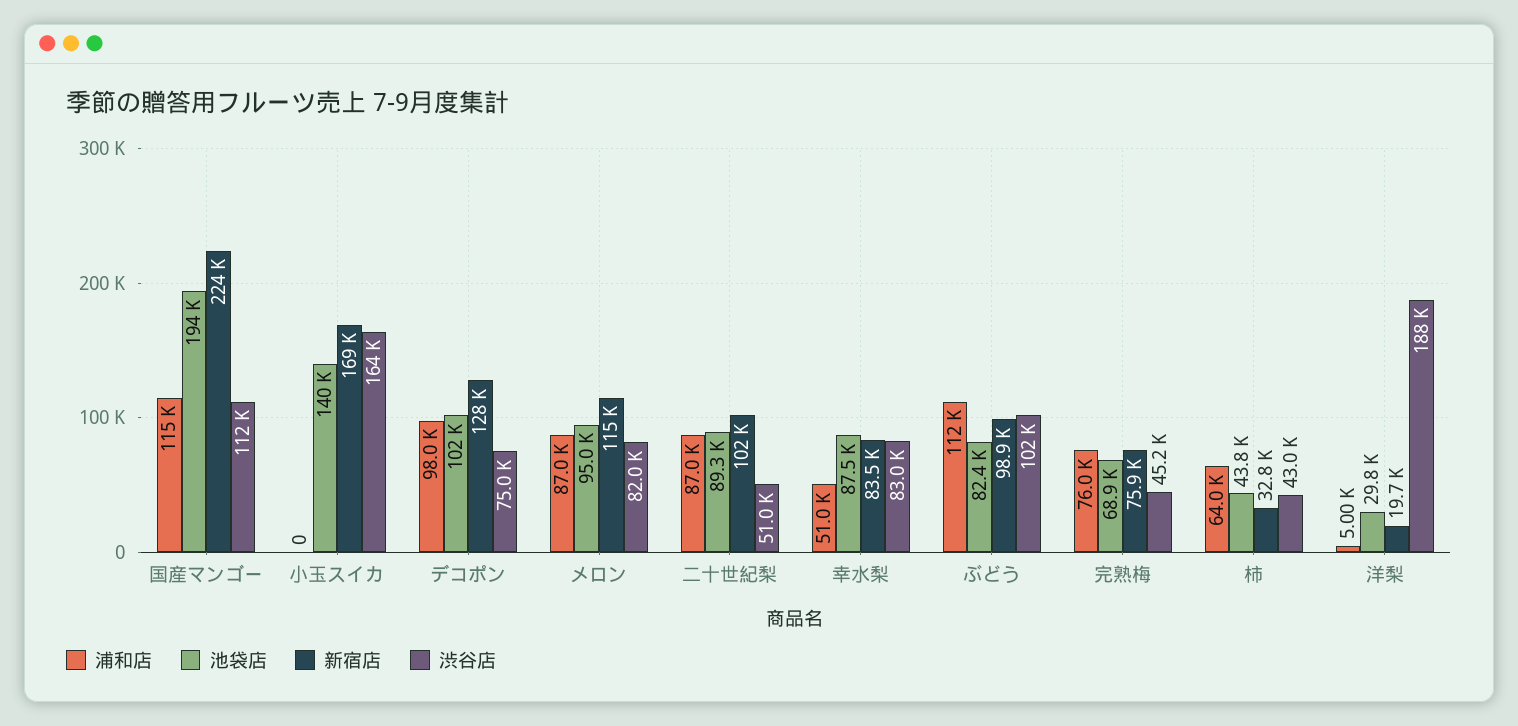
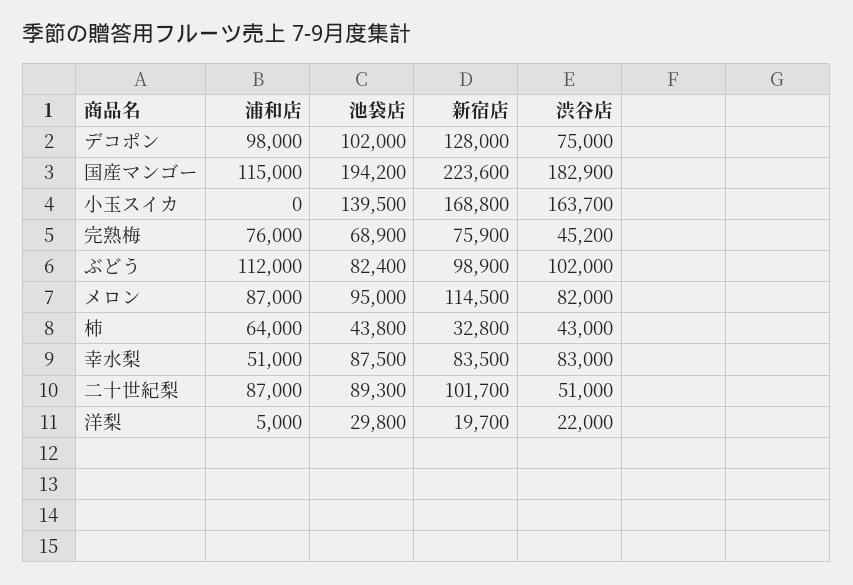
渋谷店, 国産マンゴー: 112000 -> 182900
渋谷店, 洋梨: 188000 -> 22000

